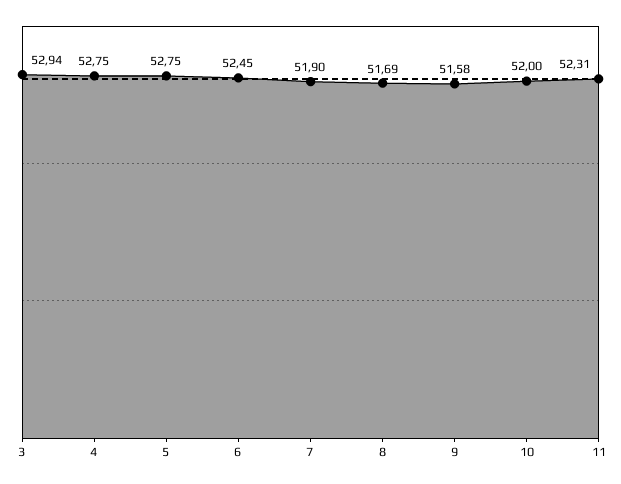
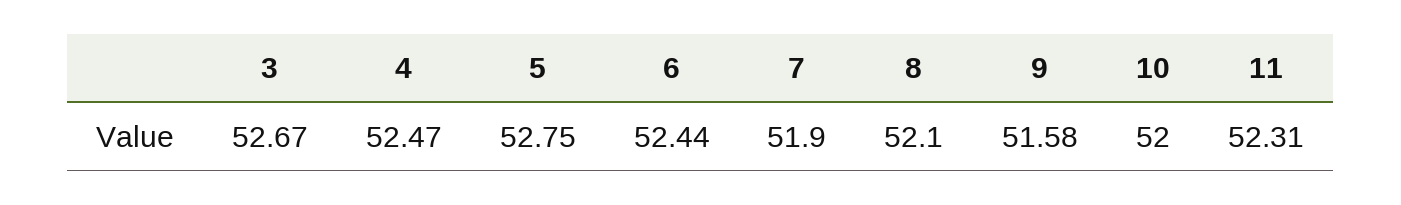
3: 52.94 -> 52.67
4: 52.75 -> 52.47
6: 52.45 -> 52.44
8: 51.69 -> 52.1

